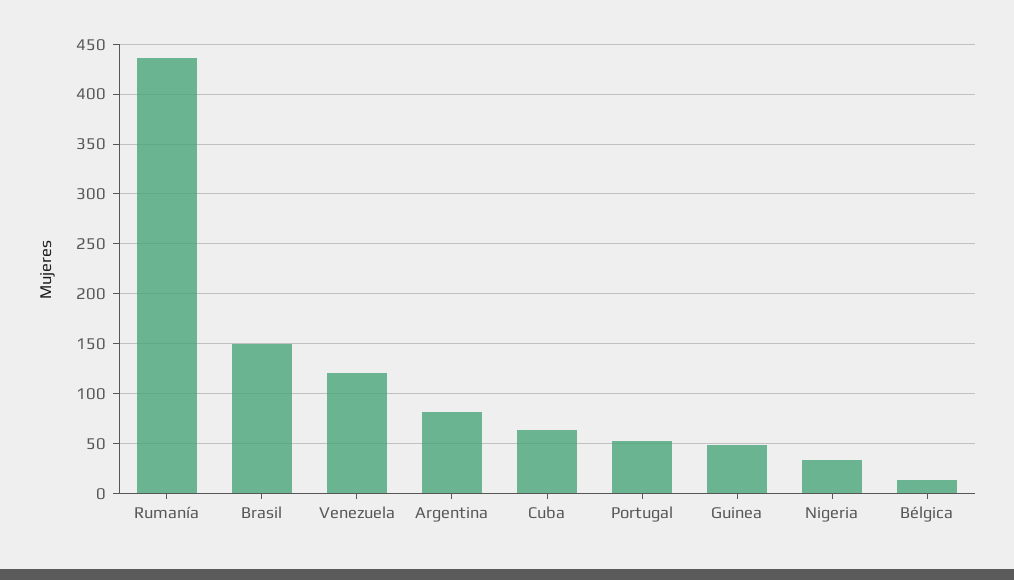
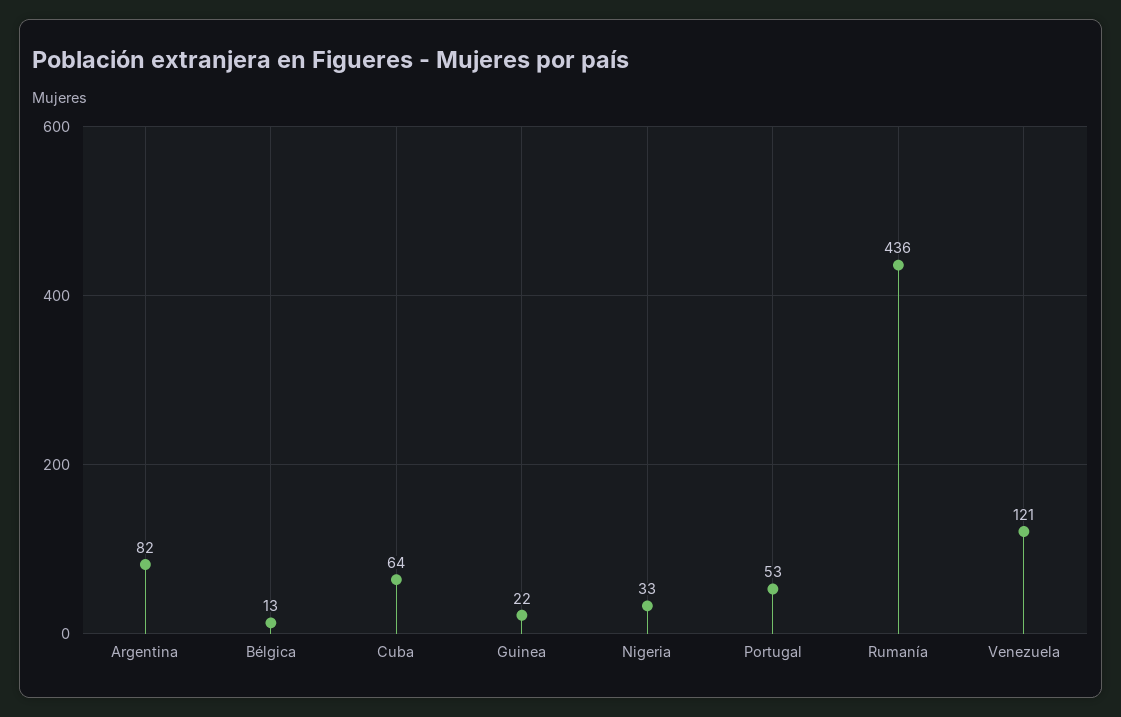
Brasil: 150 -> none
Guinea: 50 -> 22

